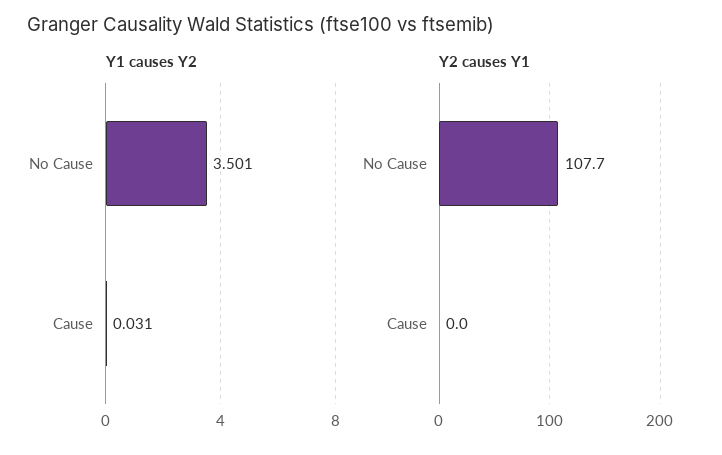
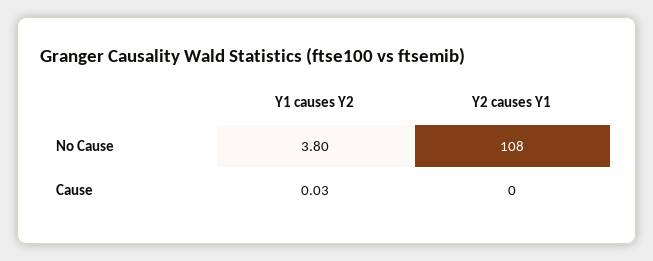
Y1 causes Y2, No Cause: 3.501 -> 3.8

